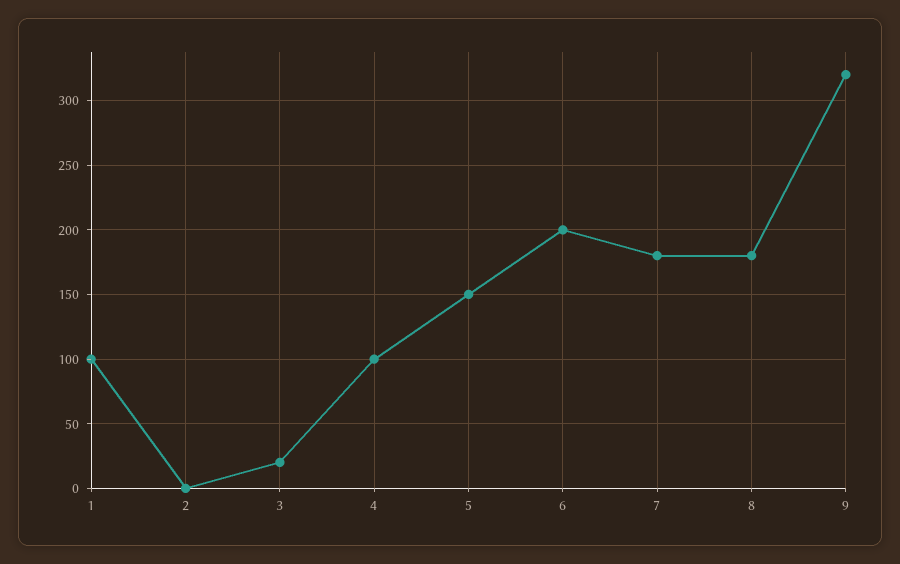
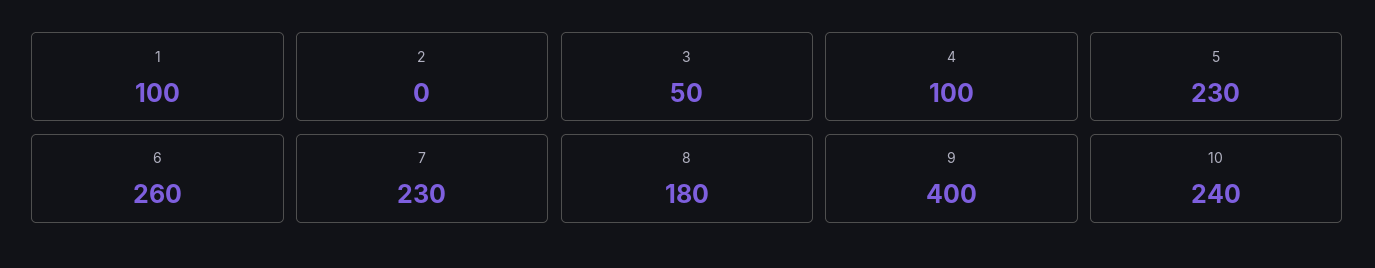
3: 20 -> 50
5: 150 -> 230
6: 200 -> 260
7: 180 -> 230
9: 320 -> 400
10: none -> 240

